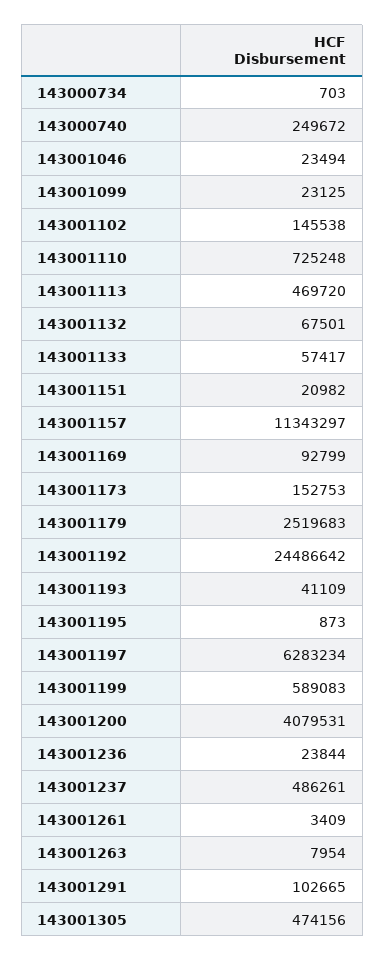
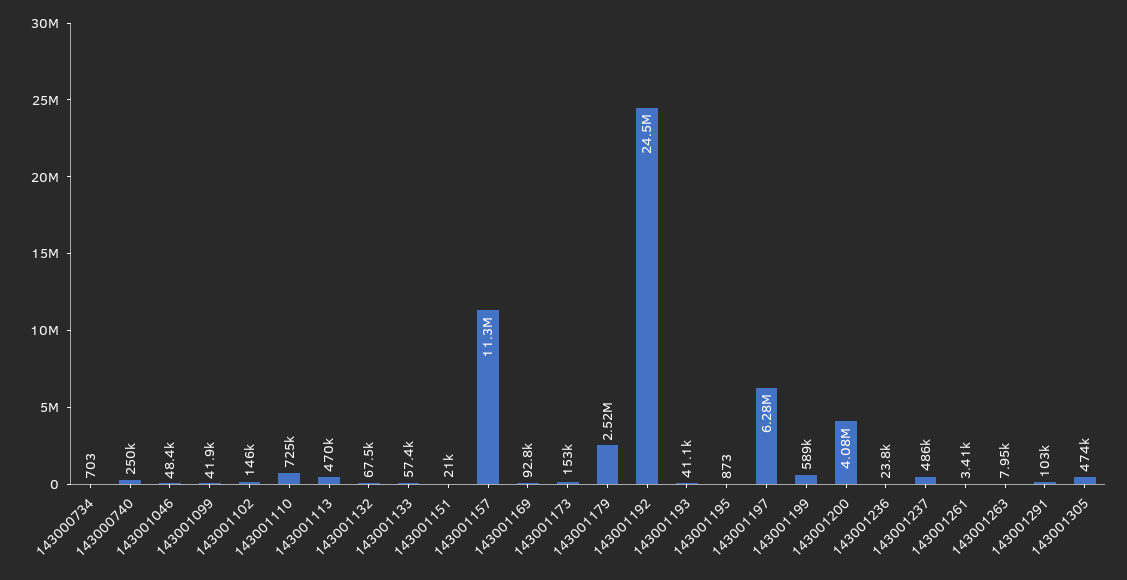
143001046: 23494 -> 48400
143001099: 23125 -> 41900

